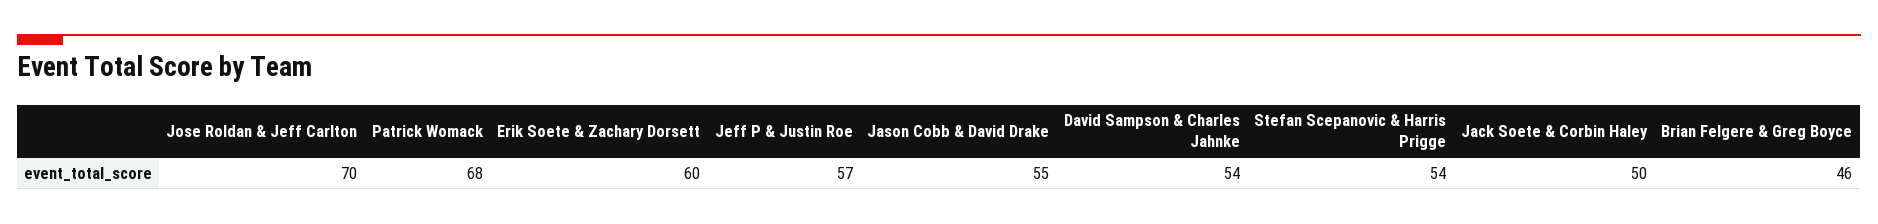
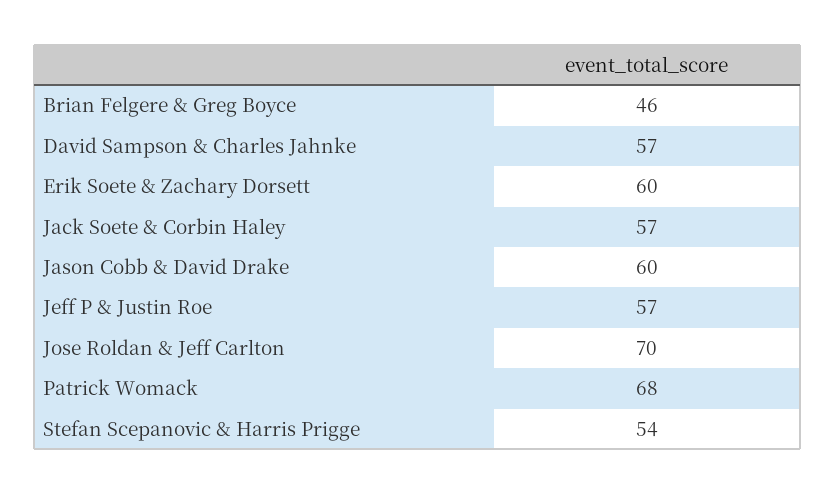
Jason Cobb & David Drake: 55 -> 60
David Sampson & Charles Jahnke: 54 -> 57
Jack Soete & Corbin Haley: 50 -> 57

